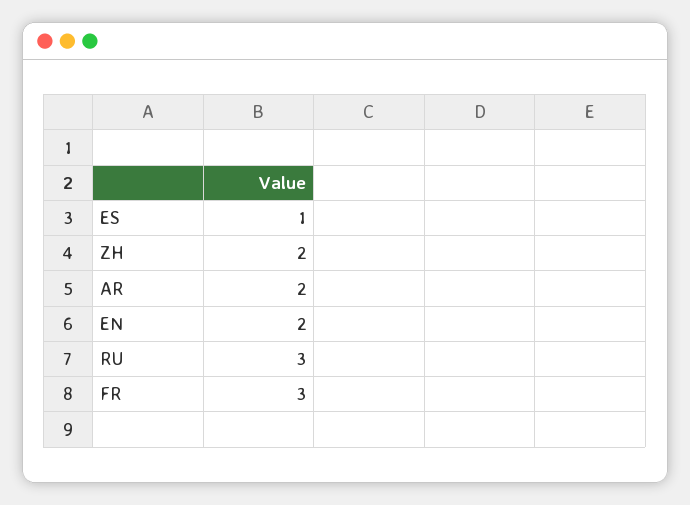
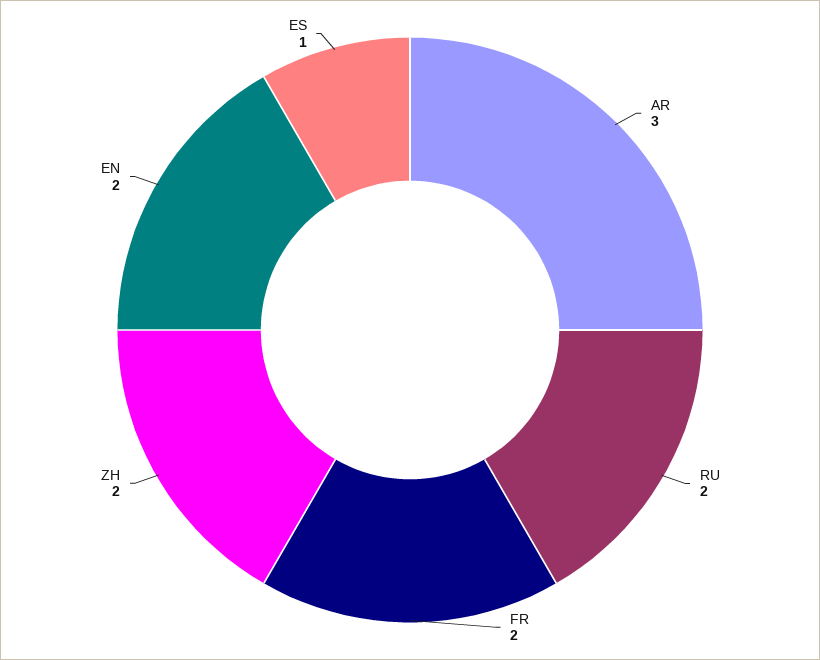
AR: 2 -> 3
RU: 3 -> 2
FR: 3 -> 2

